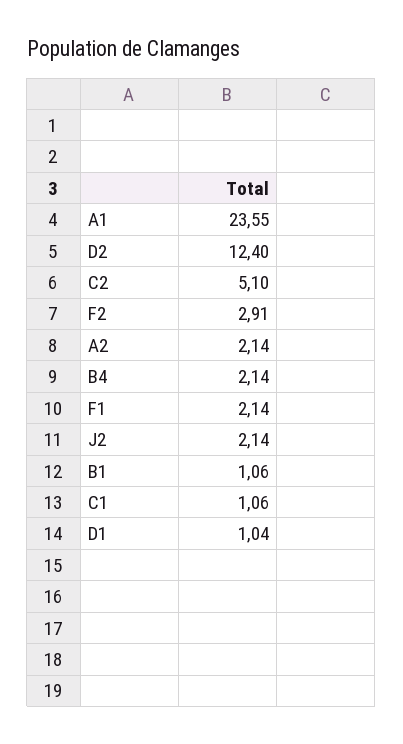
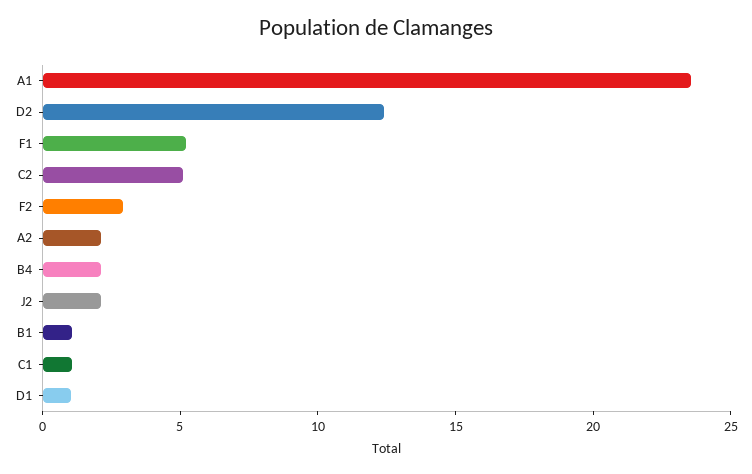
F1: 2.14 -> 5

